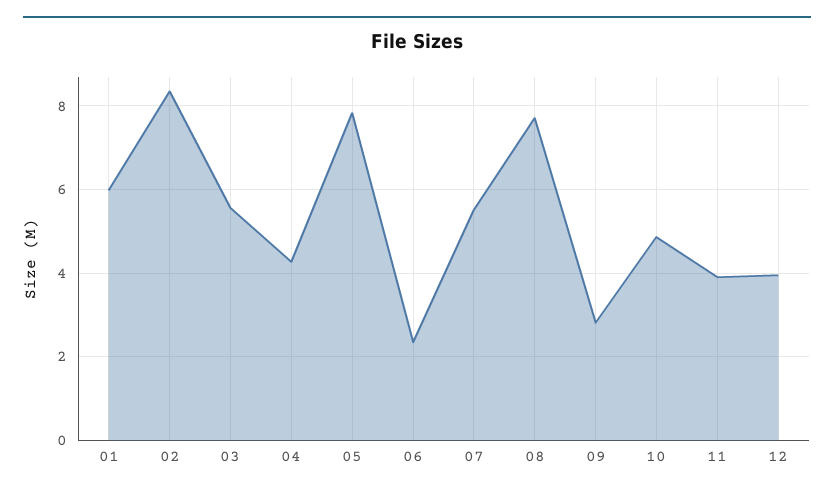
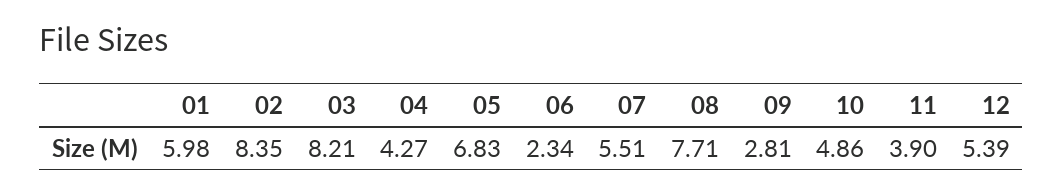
03: 5.6 -> 8.21
05: 7.8 -> 6.83
12: 4 -> 5.39

